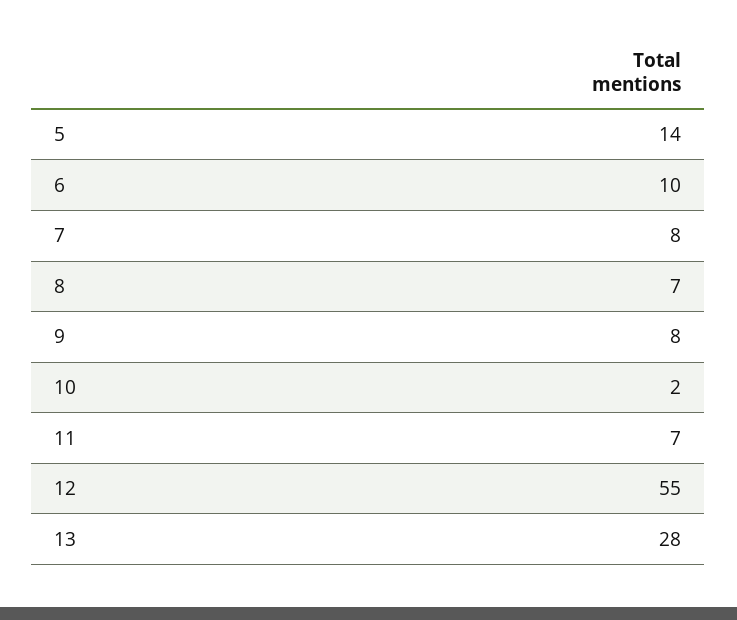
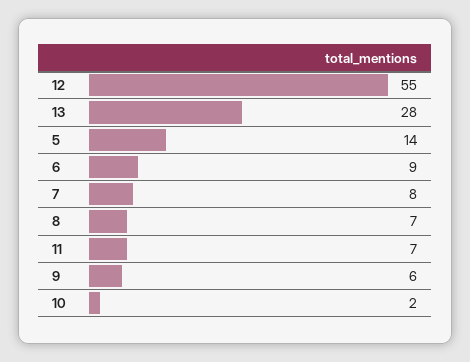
6: 10 -> 9
9: 8 -> 6

